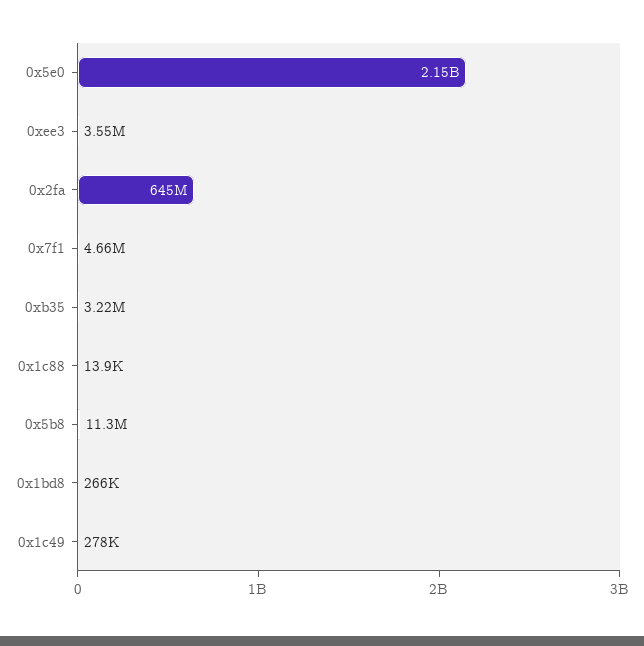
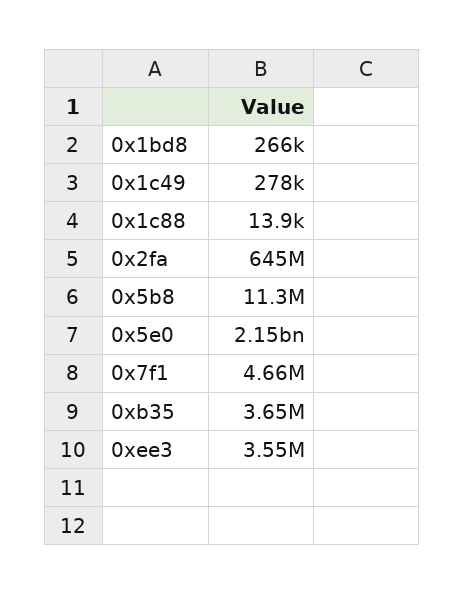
0xb35: 3220000 -> 3650000

